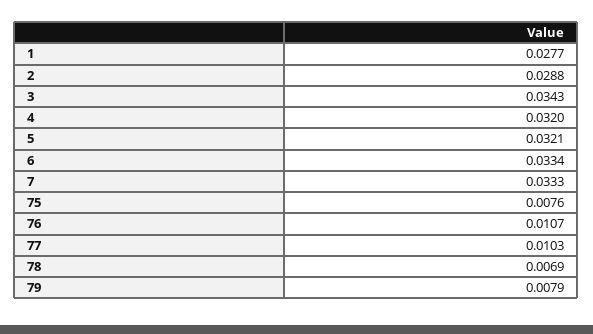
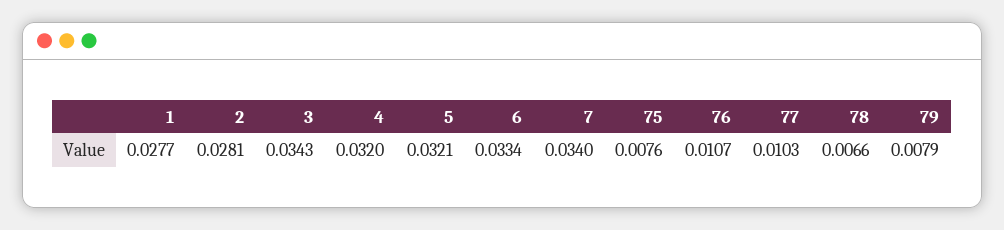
2: 0.0288 -> 0.0281
7: 0.0333 -> 0.034
78: 0.0069 -> 0.0066

